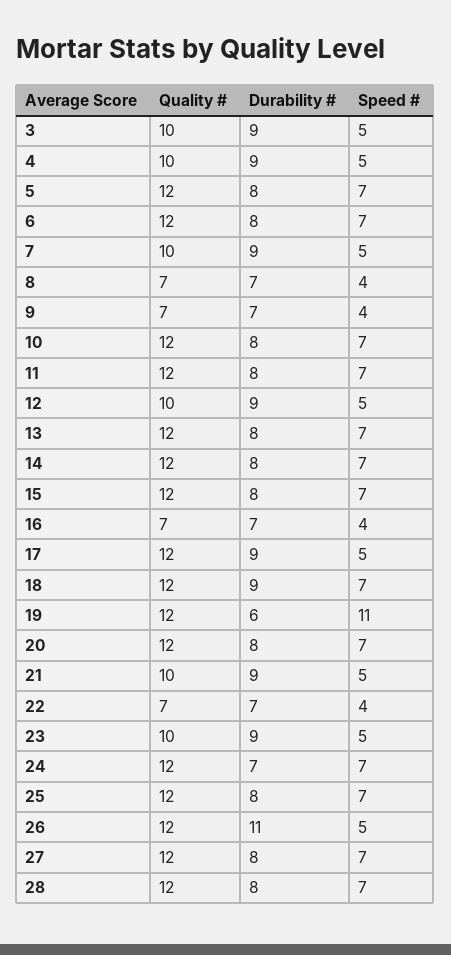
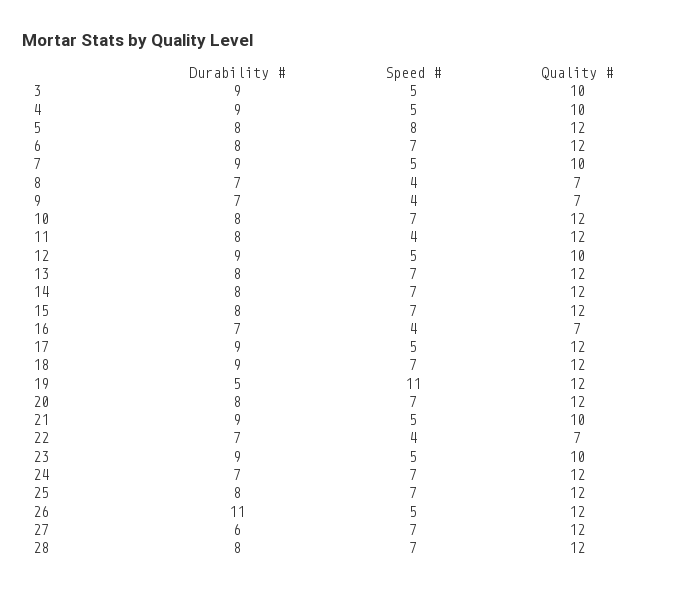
Speed #, 5: 7 -> 8
Speed #, 11: 7 -> 4
Durability #, 19: 6 -> 5
Durability #, 27: 8 -> 6

